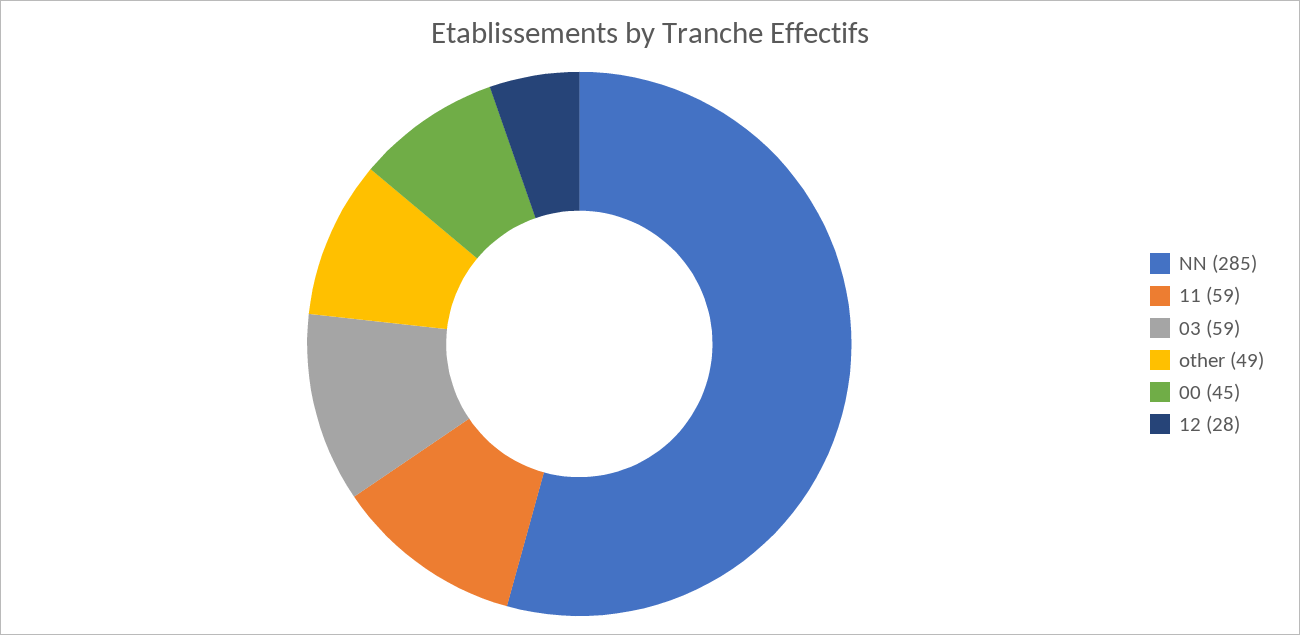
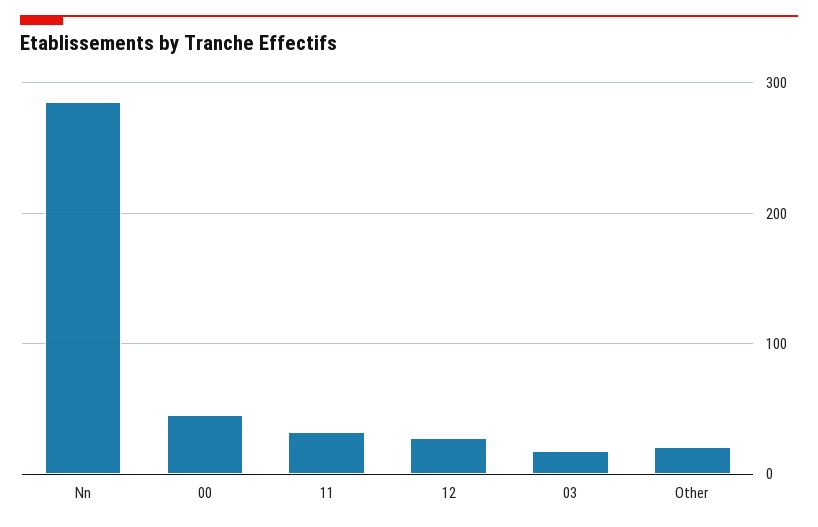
11: 59 -> 30
03: 59 -> 20
other: 49 -> 20

